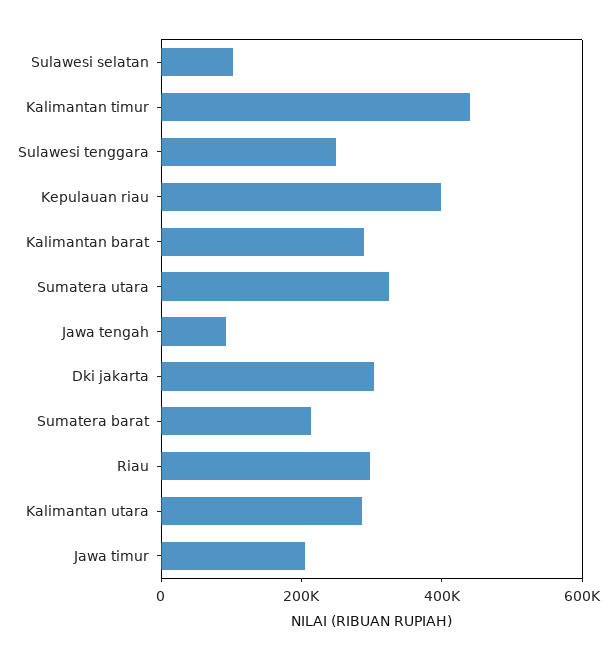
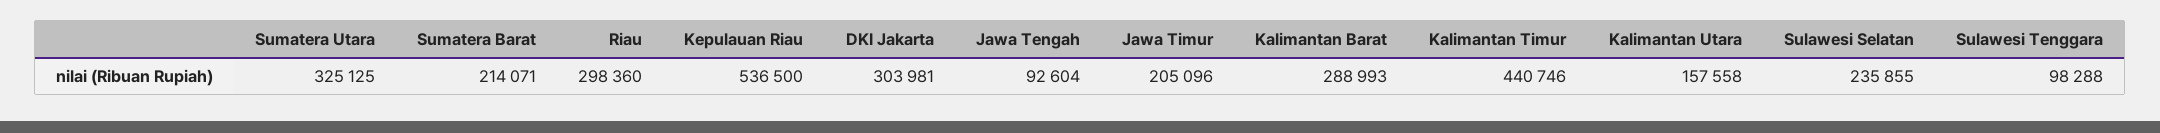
Sulawesi selatan: 100000 -> 235855
Sulawesi tenggara: 250000 -> 98288
Kepulauan riau: 400000 -> 536500
Kalimantan utara: 300000 -> 157558

